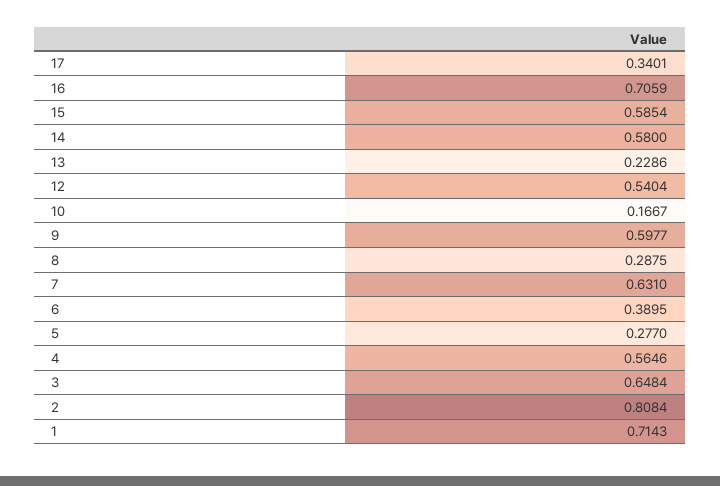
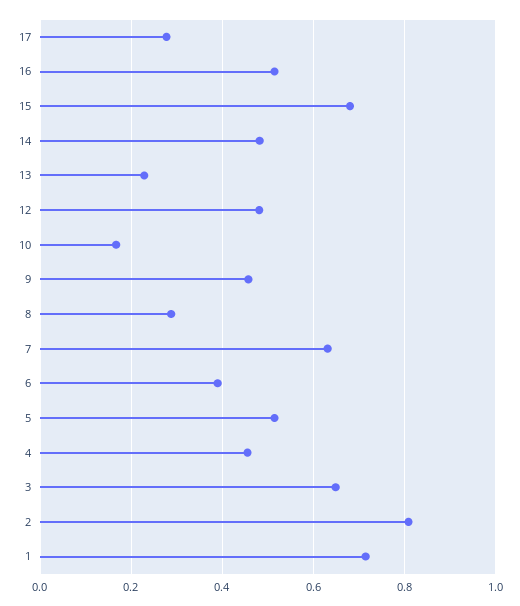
17: 0.3401 -> 0.28
16: 0.7059 -> 0.52
15: 0.5854 -> 0.68
14: 0.58 -> 0.48
12: 0.5404 -> 0.48
9: 0.5977 -> 0.46
5: 0.277 -> 0.52
4: 0.5646 -> 0.46

